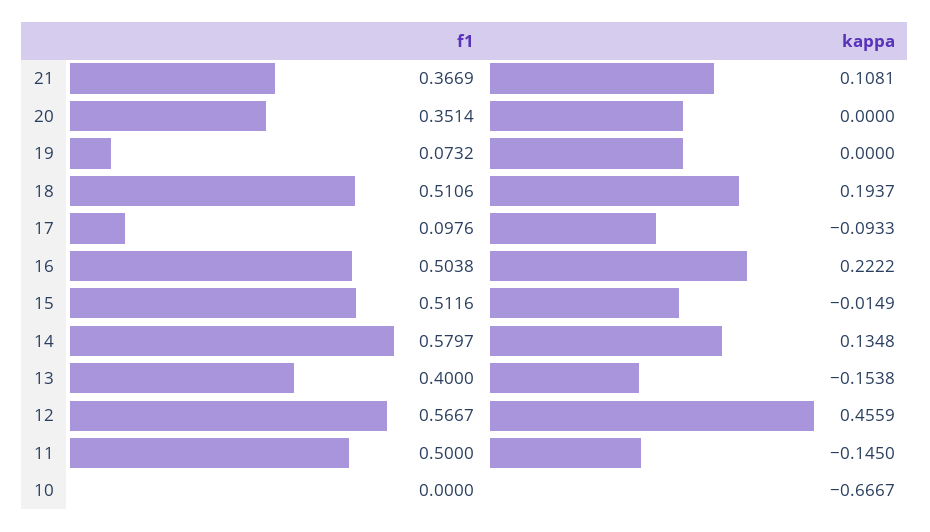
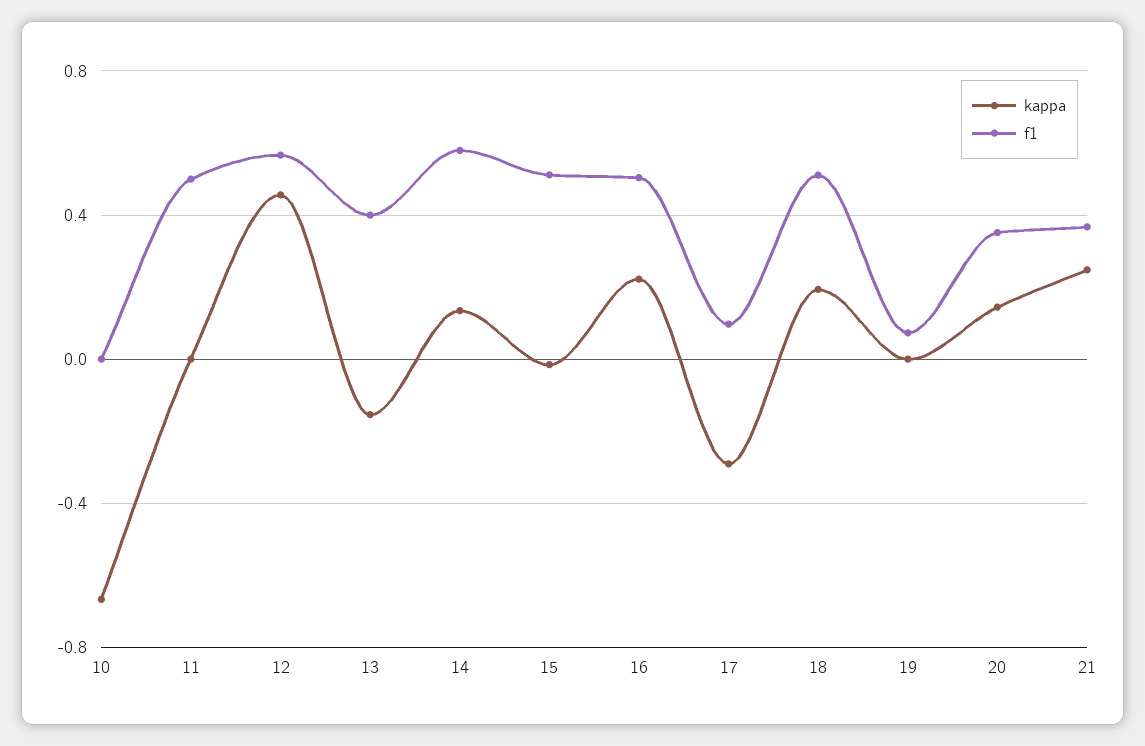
kappa, 21: 0.1081 -> 0.25
kappa, 20: 0 -> 0.15
kappa, 17: -0.0933 -> -0.3
kappa, 11: -0.145 -> 0

